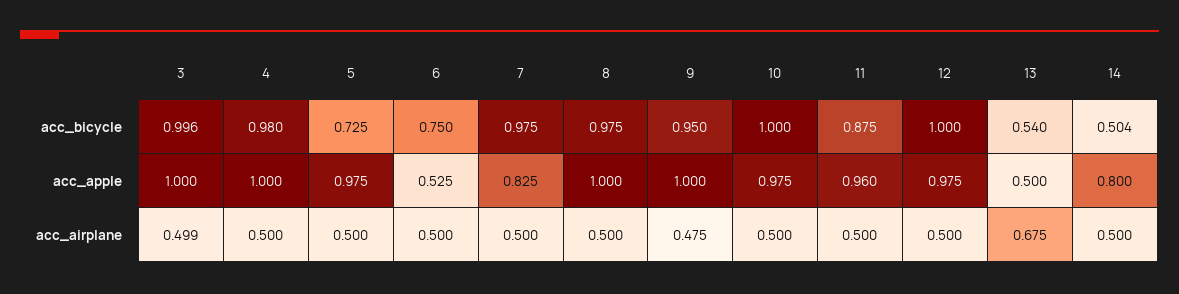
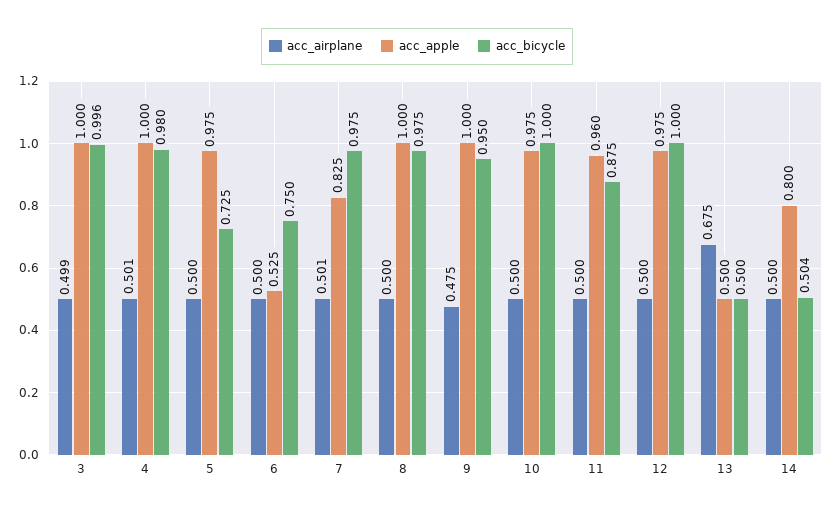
acc_bicycle, 13: 0.54 -> 0.5
acc_airplane, 4: 0.5 -> 0.501
acc_airplane, 7: 0.5 -> 0.501

